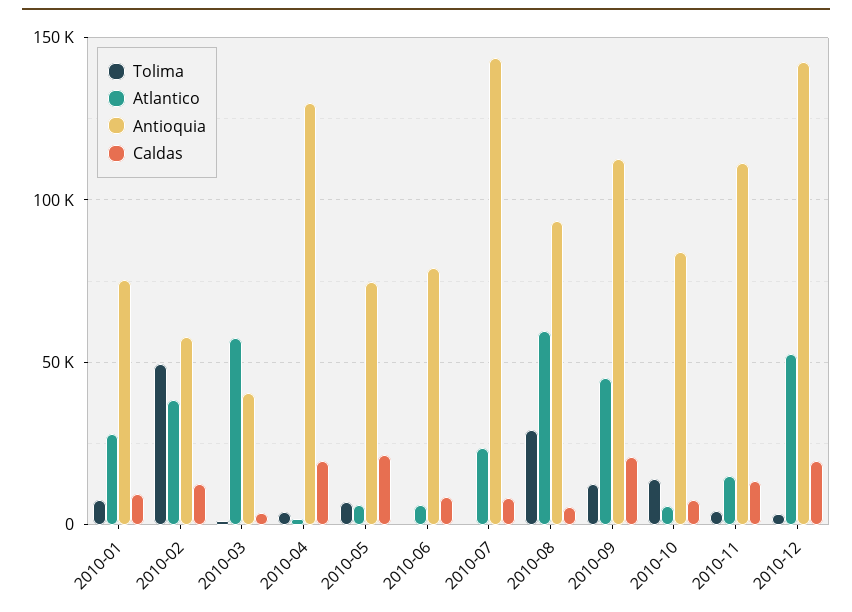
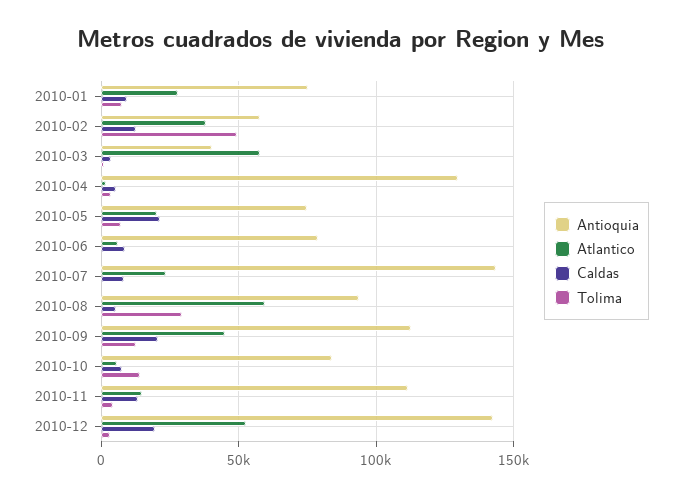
Caldas, 2010-04: 20000 -> 5000
Atlantico, 2010-05: 5000 -> 20000

